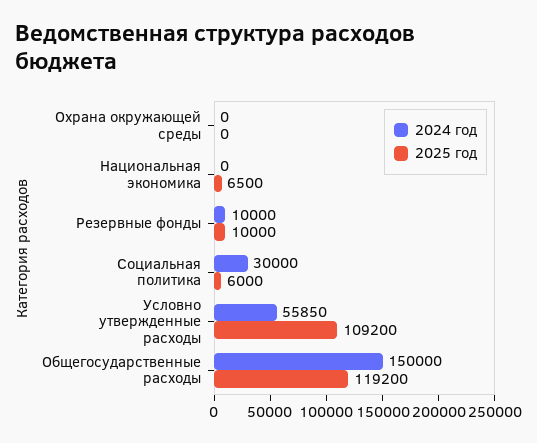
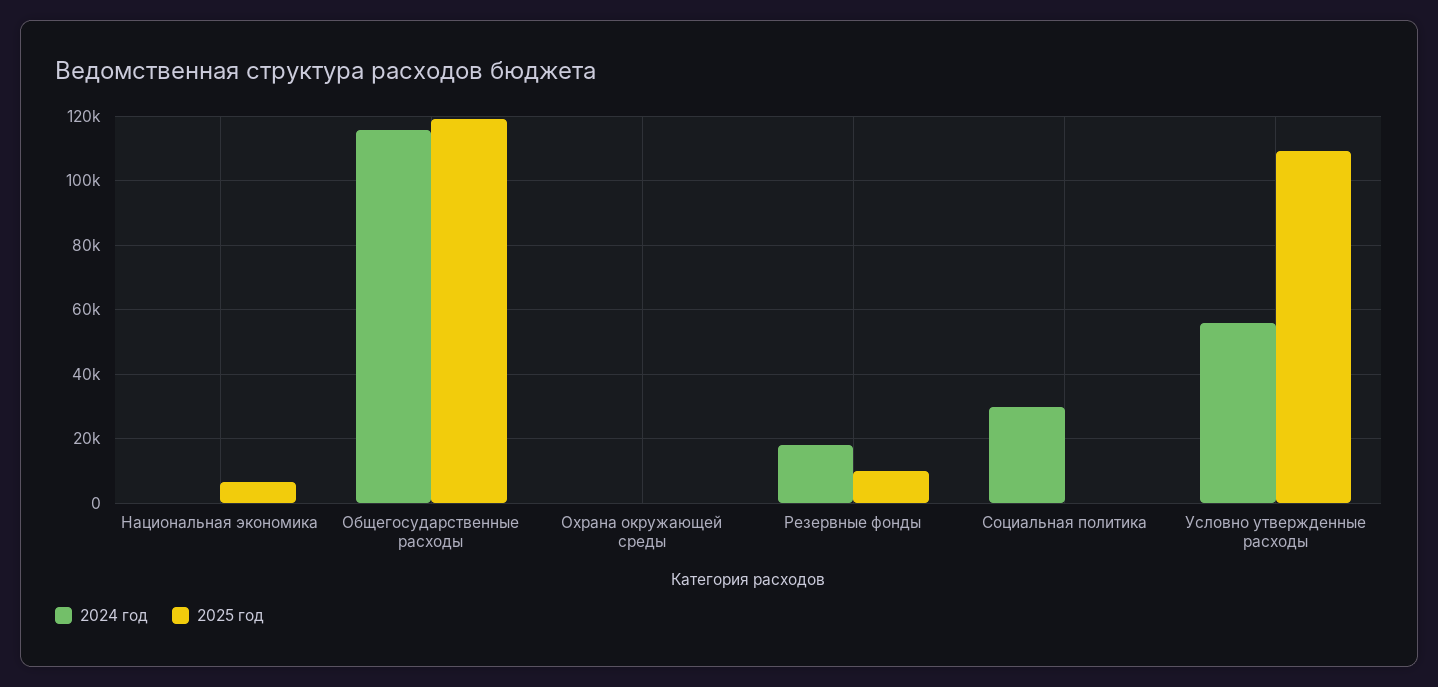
2024 год, Резервные фонды: 10000 -> 18000
2025 год, Социальная политика: 6000 -> 0
2024 год, Общегосударственные расходы: 150000 -> 116000

